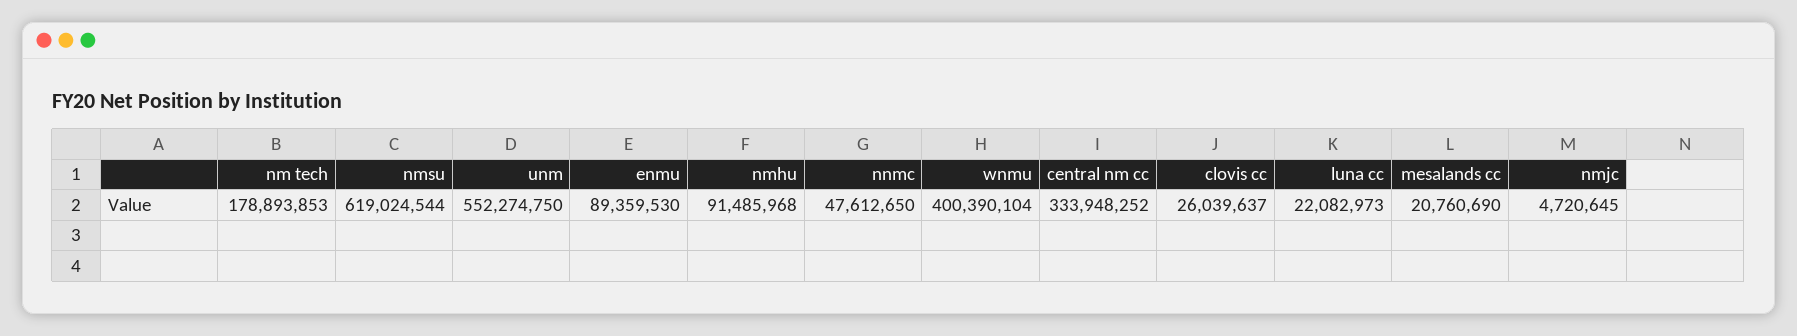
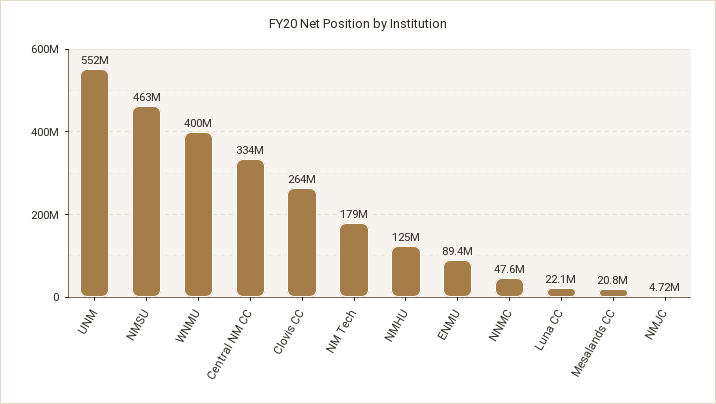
nmsu: 619024544 -> 463000000
nmhu: 91485968 -> 125000000
clovis cc: 26039637 -> 264000000

